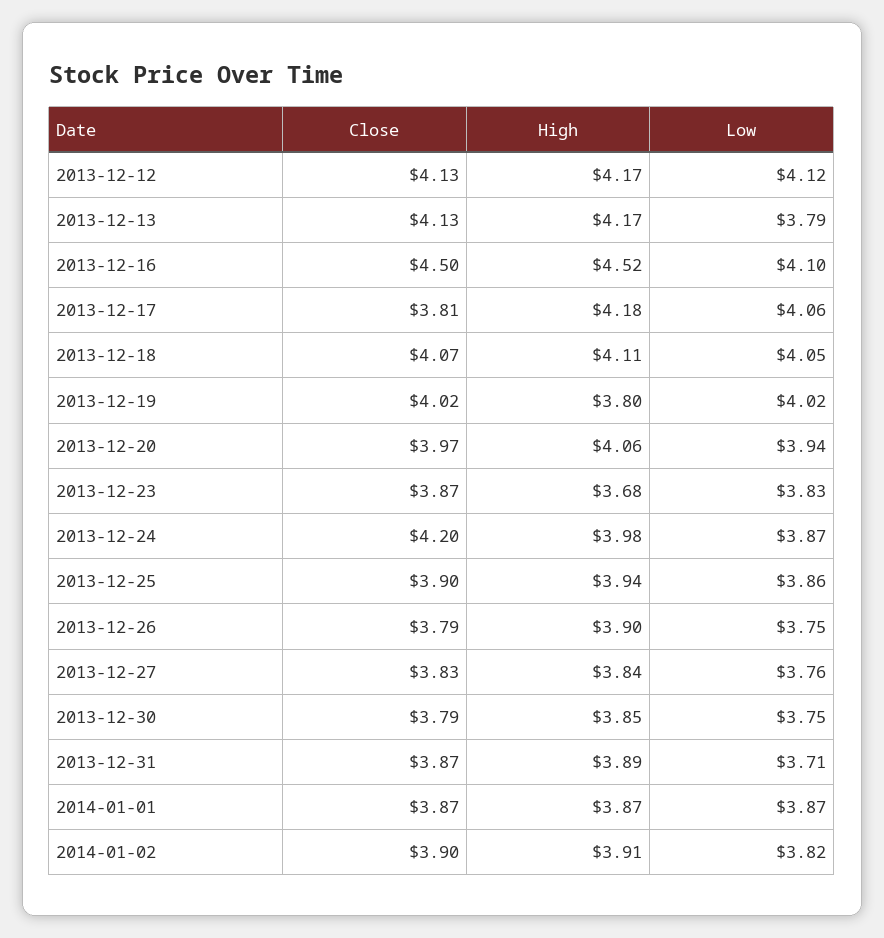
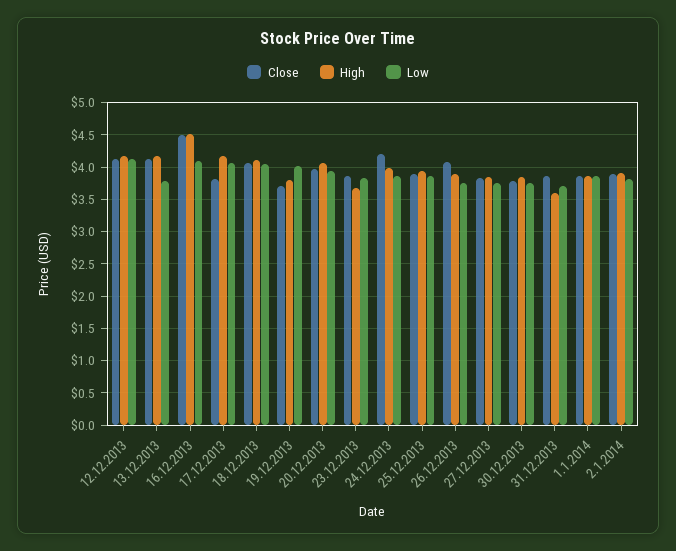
Close, 2013-12-19: 4.02 -> 3.7
Close, 2013-12-26: 3.79 -> 4.1
High, 2013-12-31: 3.89 -> 3.6

